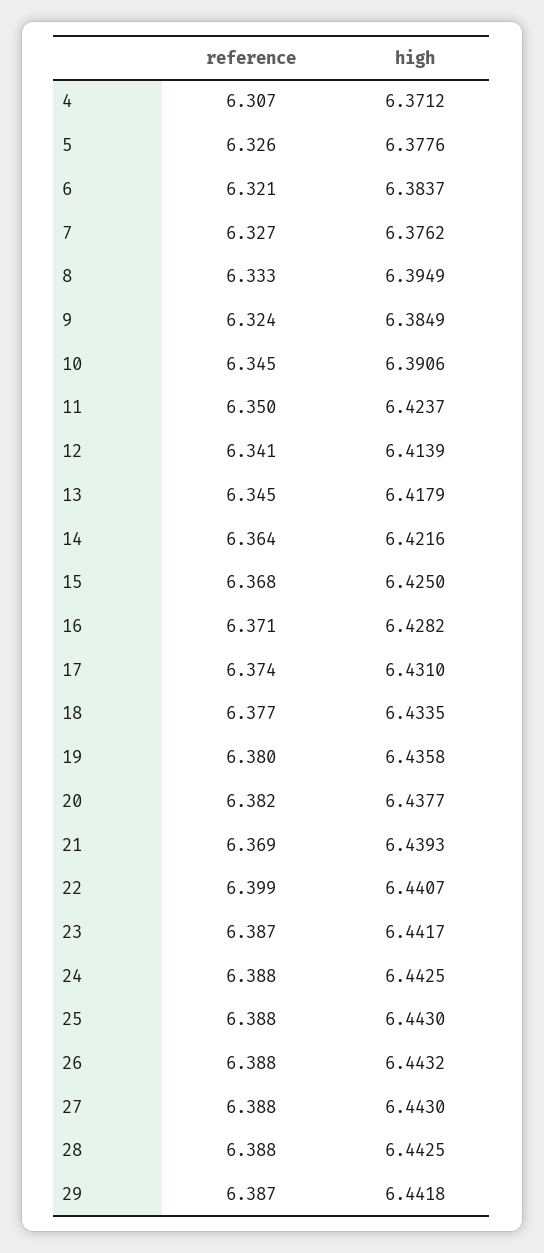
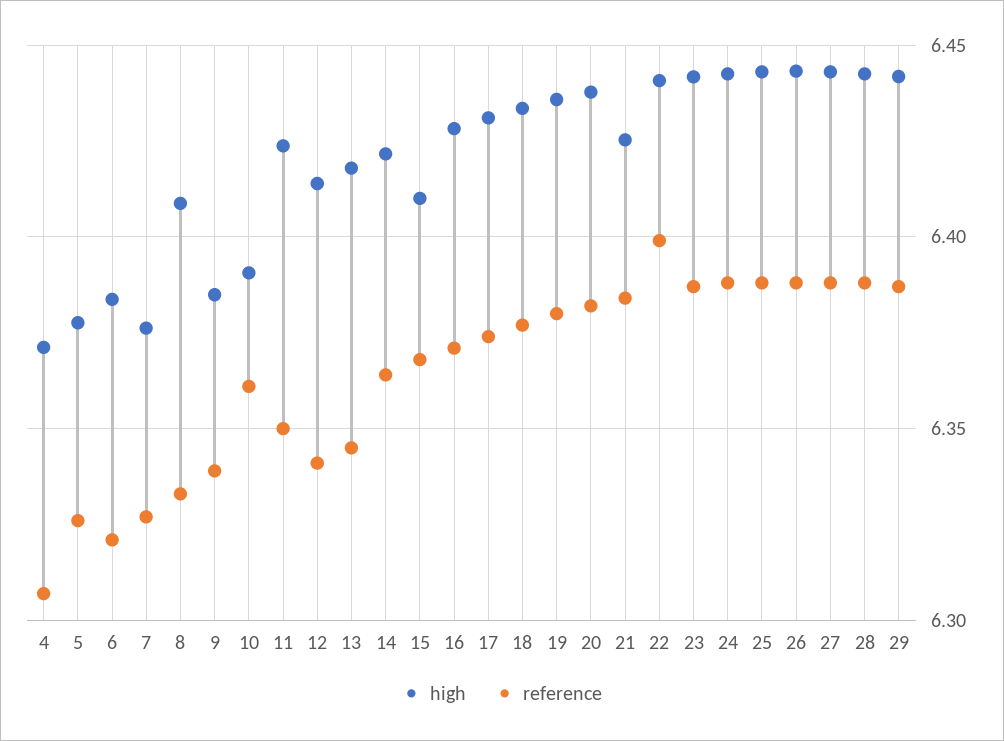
high, 8: 6.3949 -> 6.41
reference, 9: 6.324 -> 6.34
reference, 10: 6.345 -> 6.36
high, 15: 6.425 -> 6.41
reference, 21: 6.369 -> 6.385
high, 21: 6.4393 -> 6.425

